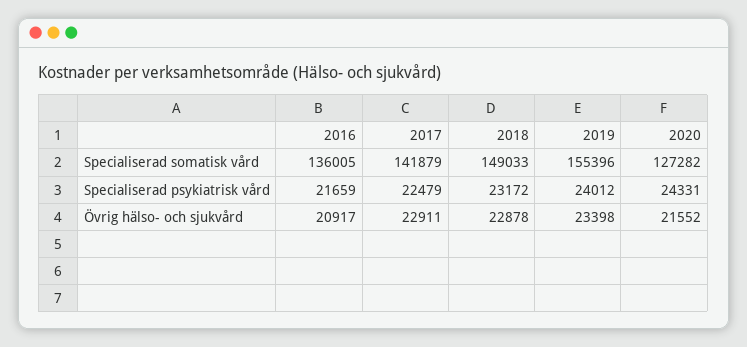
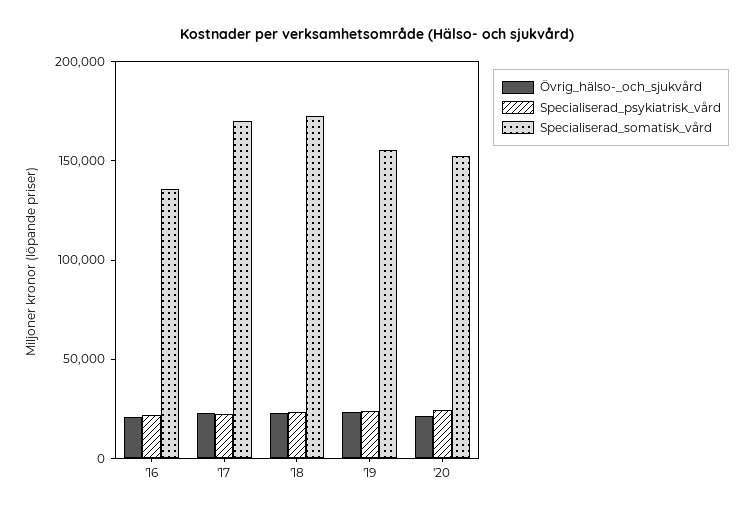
Specialiserad somatisk vård, 2017: 141879 -> 170000
Specialiserad somatisk vård, 2018: 149033 -> 170000
Specialiserad somatisk vård, 2020: 127282 -> 150000

